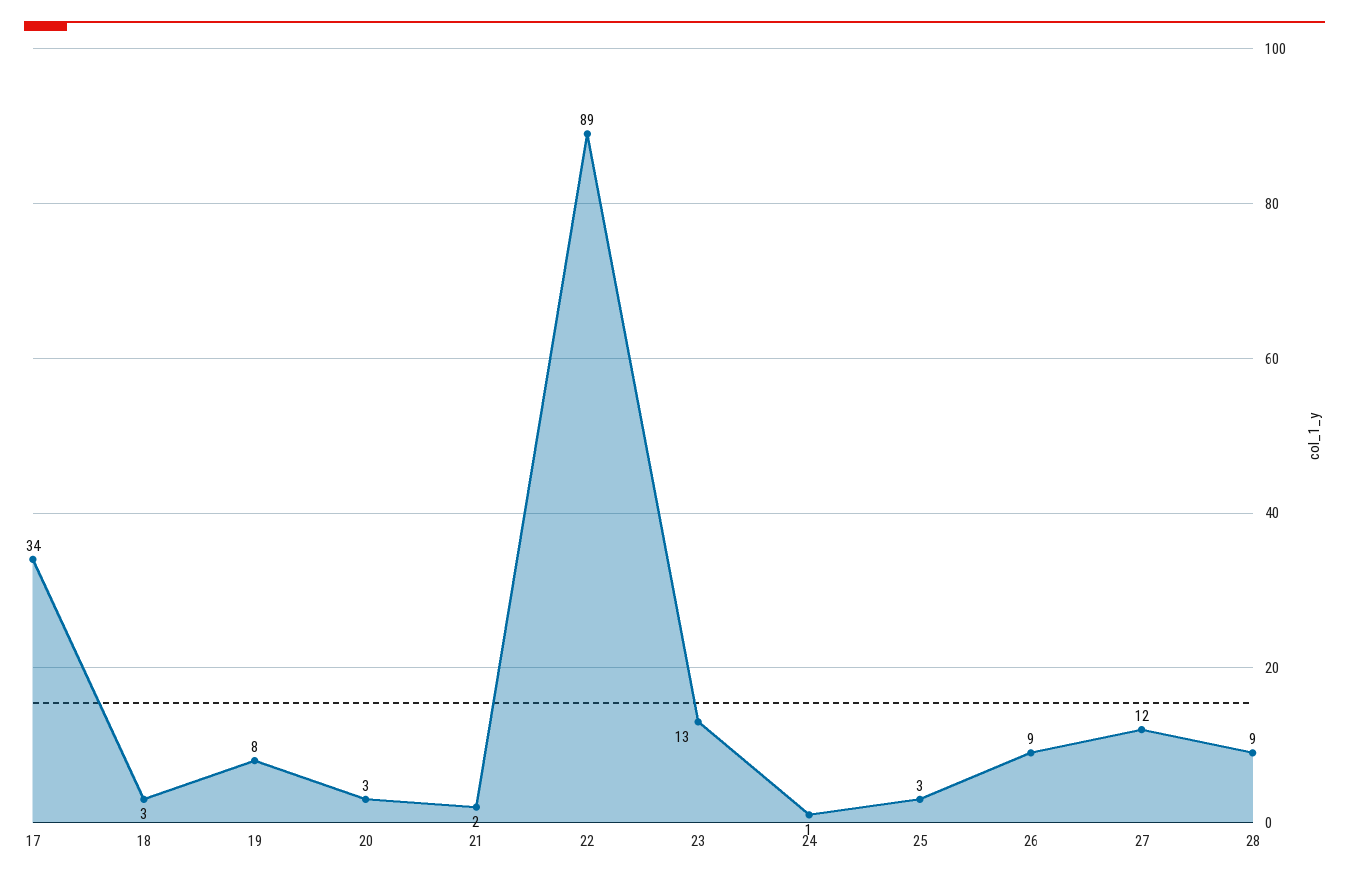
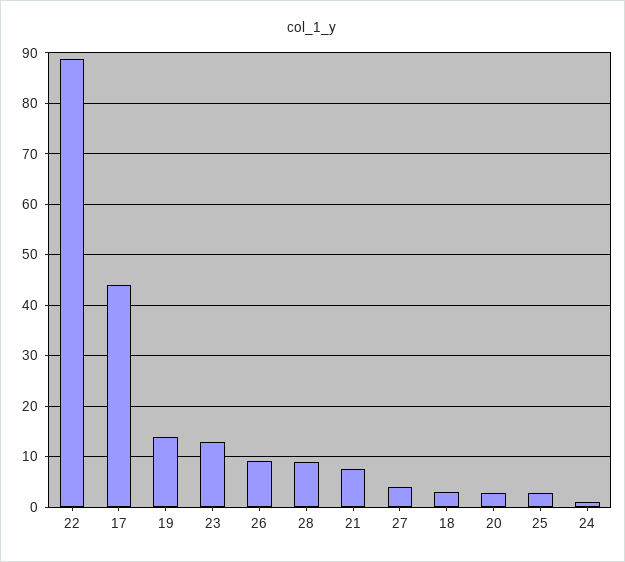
17: 34 -> 44
19: 8 -> 14
21: 2 -> 8
27: 12 -> 4

